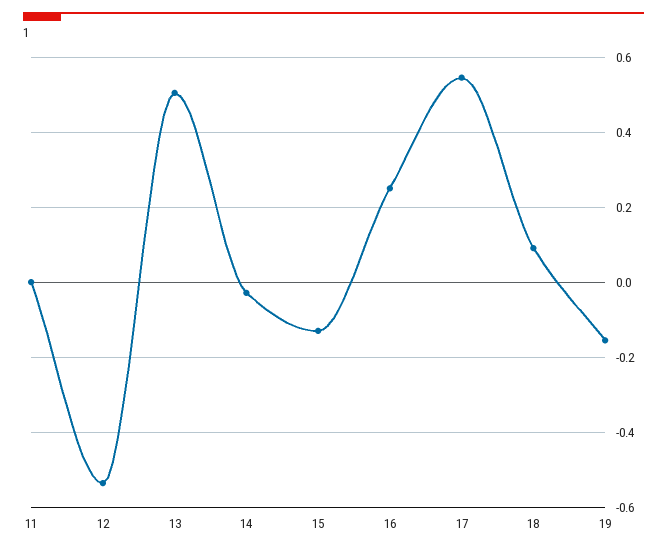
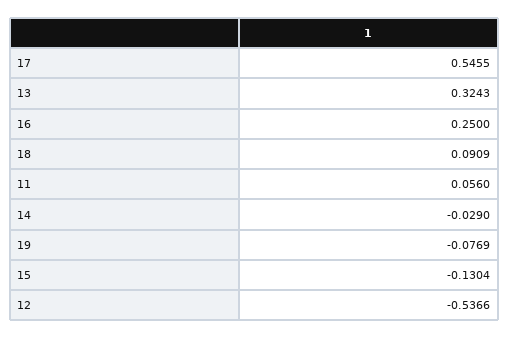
11: 0 -> 0.056
13: 0.5 -> 0.3243
19: -0.16 -> -0.0769

